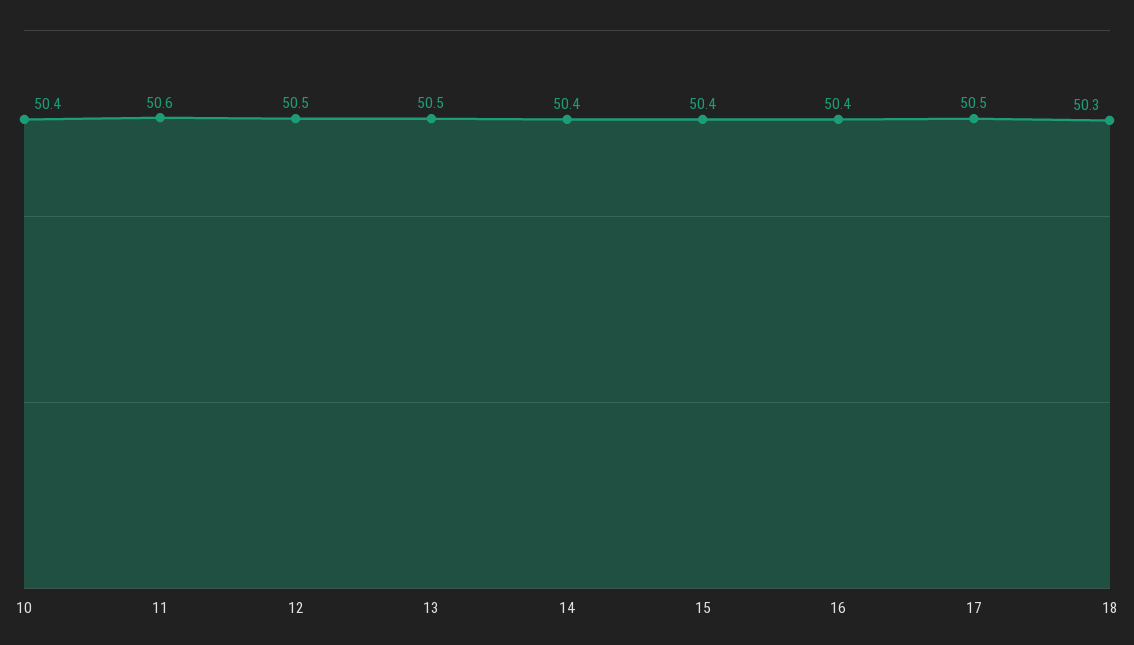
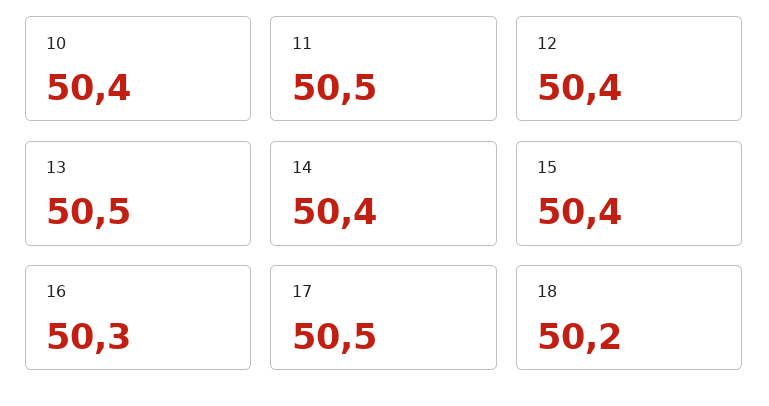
11: 50.6 -> 50.5
12: 50.5 -> 50.4
16: 50.4 -> 50.3
18: 50.3 -> 50.2

